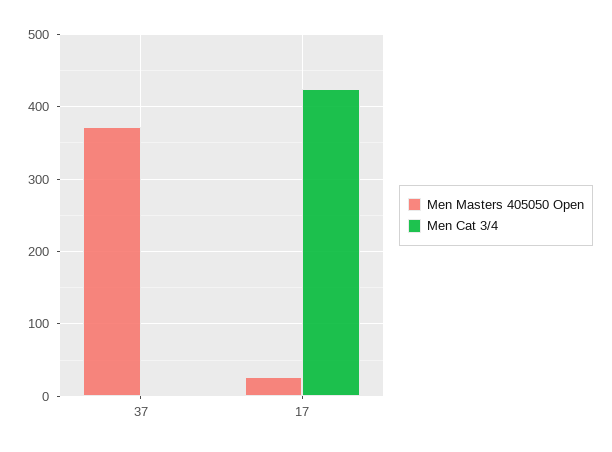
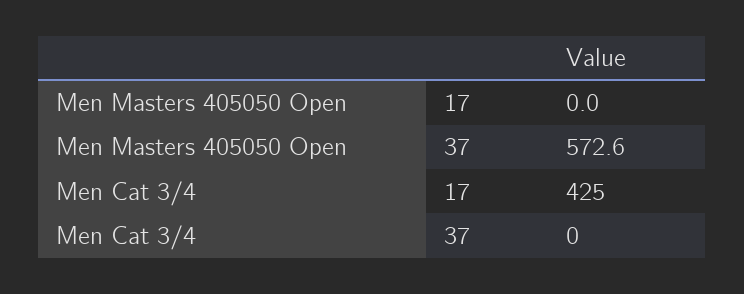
Men Masters 405050 Open, 37: 370 -> 572.6
Men Masters 405050 Open, 17: 30 -> 0

